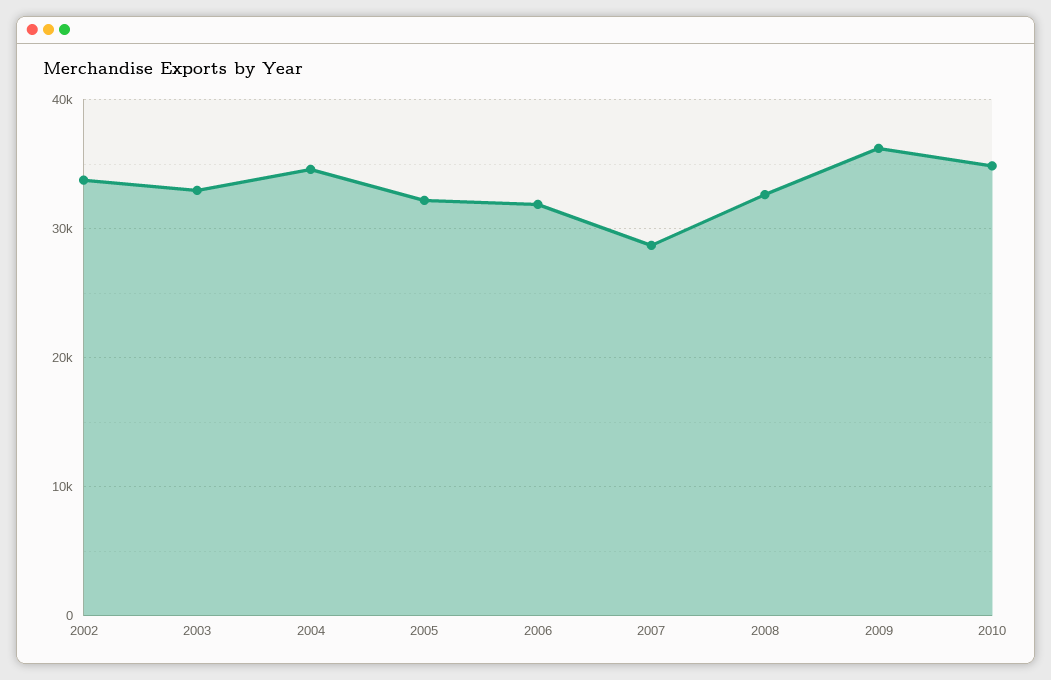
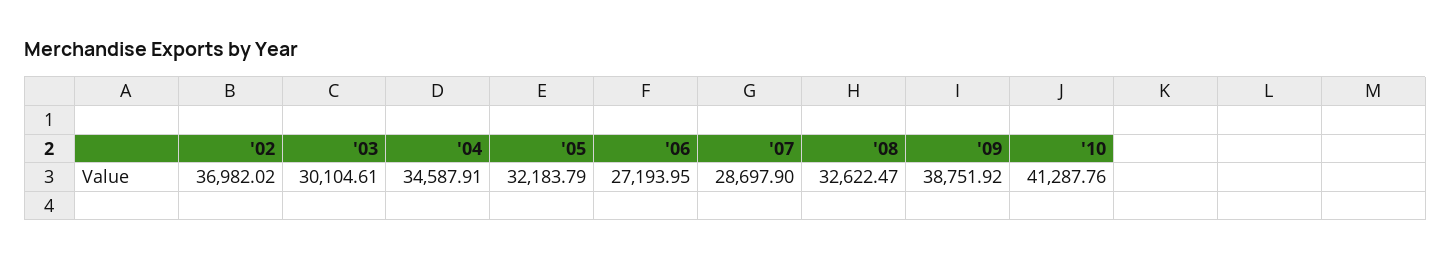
2002: 34000 -> 36982.02
2003: 33000 -> 30104.61
2006: 32000 -> 27193.95
2009: 36000 -> 38751.92
2010: 35000 -> 41287.76

